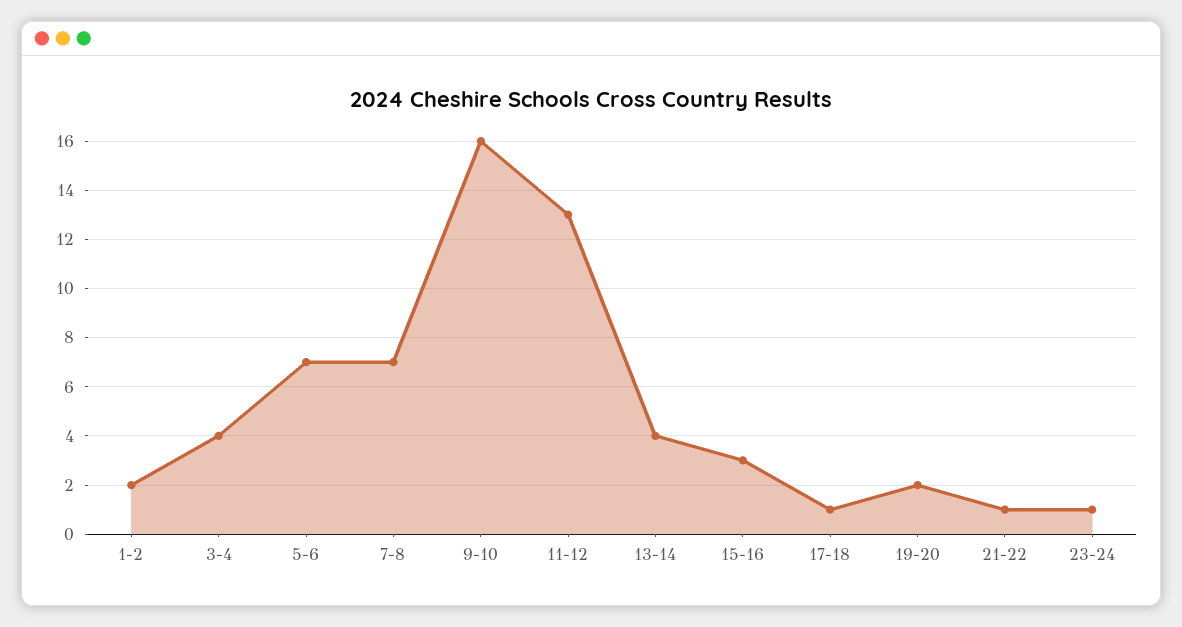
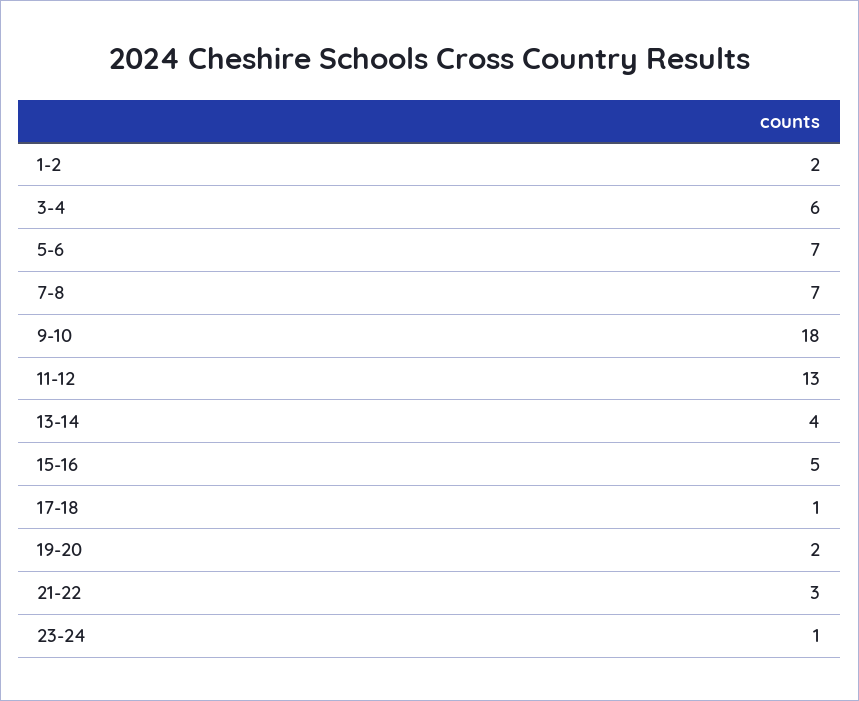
3-4: 4 -> 6
9-10: 16 -> 18
15-16: 3 -> 5
21-22: 1 -> 3

